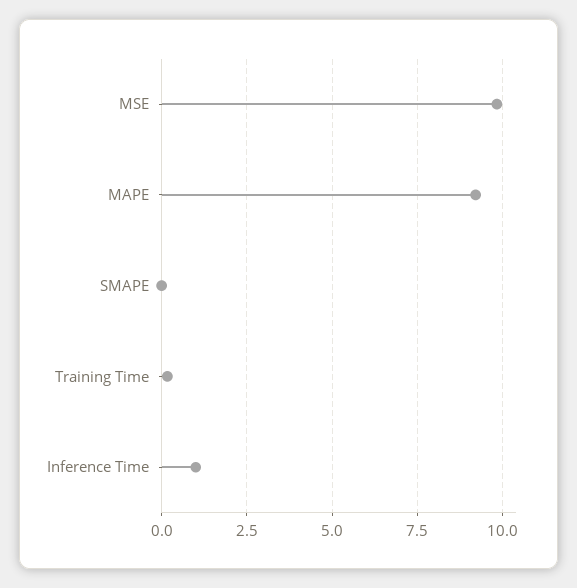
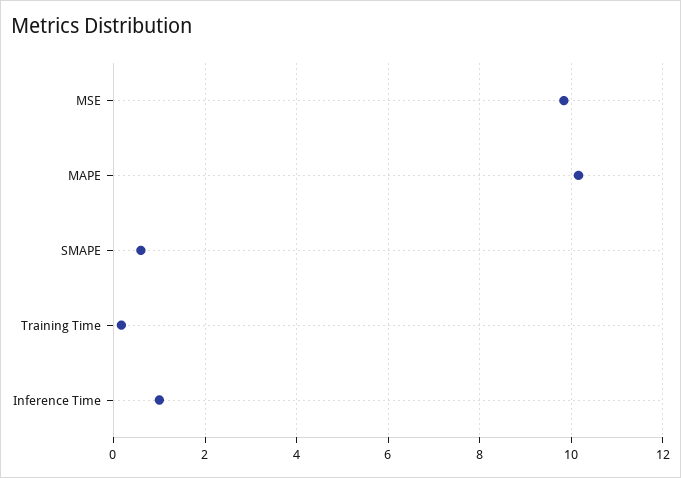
MAPE: 9.25 -> 10.2
SMAPE: 0 -> 0.6

